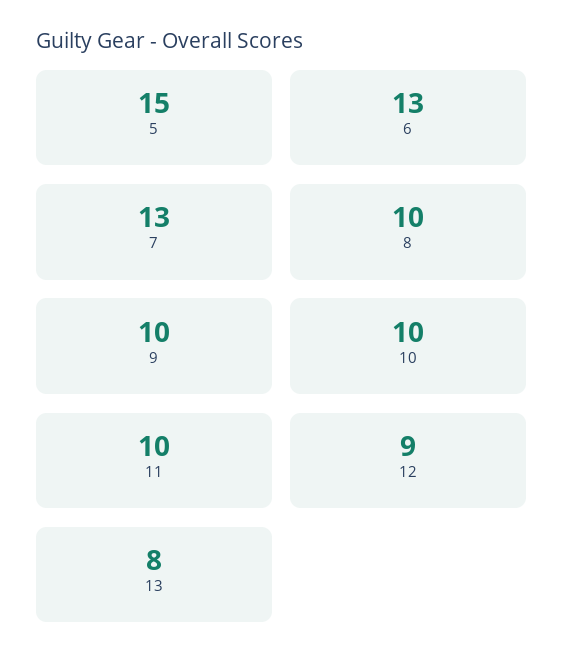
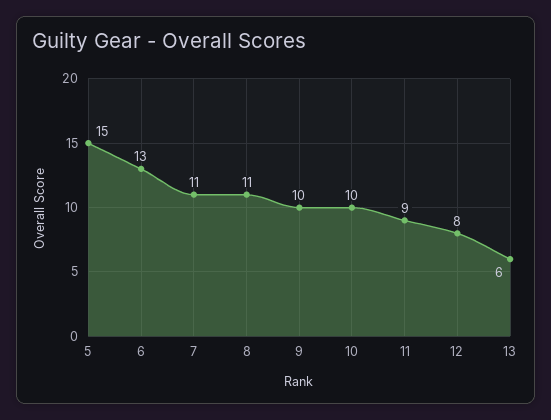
7: 13 -> 11
8: 10 -> 11
11: 10 -> 9
12: 9 -> 8
13: 8 -> 6

